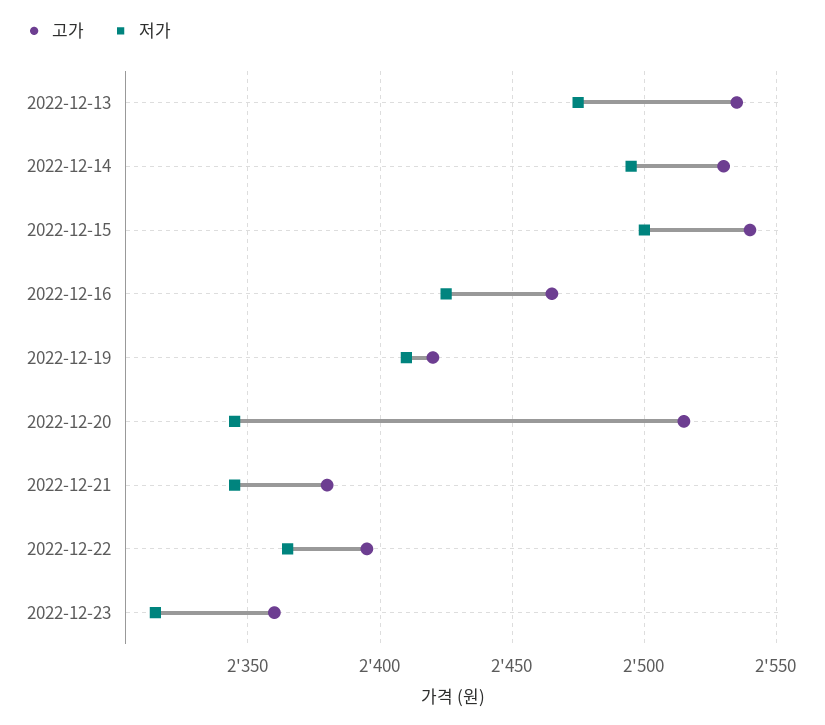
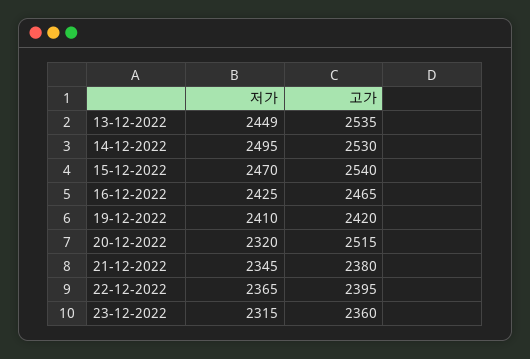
저가, 2022-12-13: 2475 -> 2449
저가, 2022-12-15: 2500 -> 2470
저가, 2022-12-20: 2345 -> 2320

